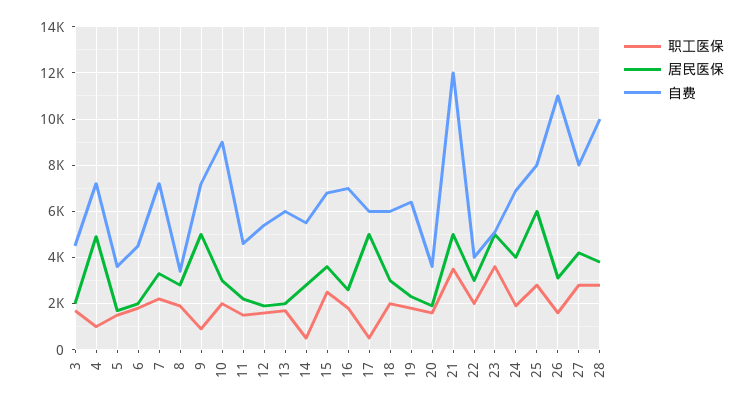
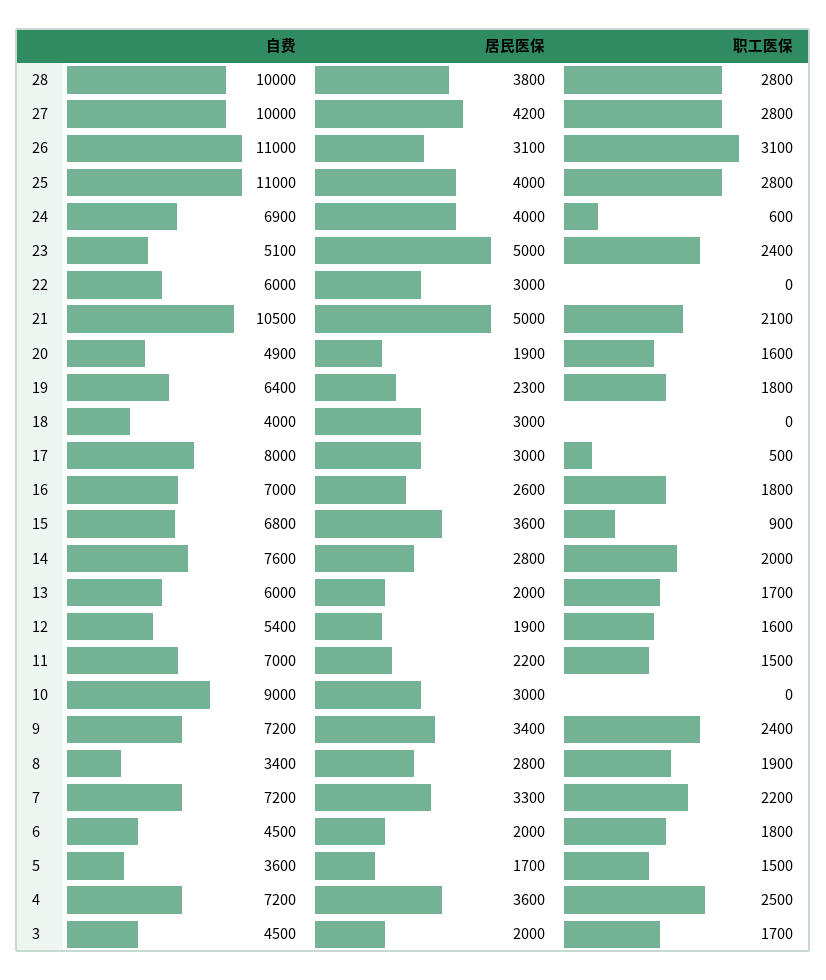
职工医保, 4: 1000 -> 2500
居民医保, 4: 5000 -> 3600
职工医保, 9: 1000 -> 2400
居民医保, 9: 5000 -> 3400
职工医保, 10: 2000 -> 0
自费, 11: 4500 -> 7000
职工医保, 14: 500 -> 2000
自费, 14: 5500 -> 7600
职工医保, 15: 2500 -> 900
居民医保, 17: 5000 -> 3000
自费, 17: 6000 -> 8000
职工医保, 18: 2000 -> 0
自费, 18: 6000 -> 4000
自费, 20: 3500 -> 4900
职工医保, 21: 3500 -> 2100
自费, 21: 12000 -> 10500
职工医保, 22: 2000 -> 0
自费, 22: 4000 -> 6000
职工医保, 23: 3500 -> 2400
职工医保, 24: 2000 -> 600
居民医保, 25: 6000 -> 4000
自费, 25: 8000 -> 11000
职工医保, 26: 1500 -> 3100
自费, 27: 8000 -> 10000

